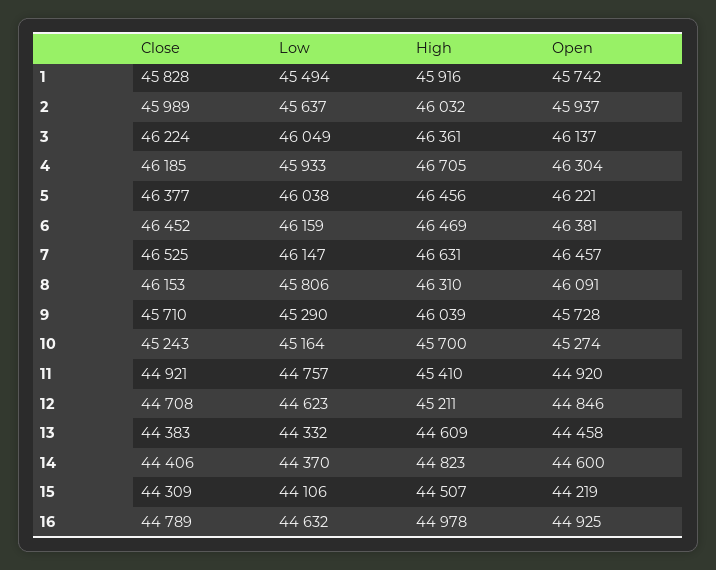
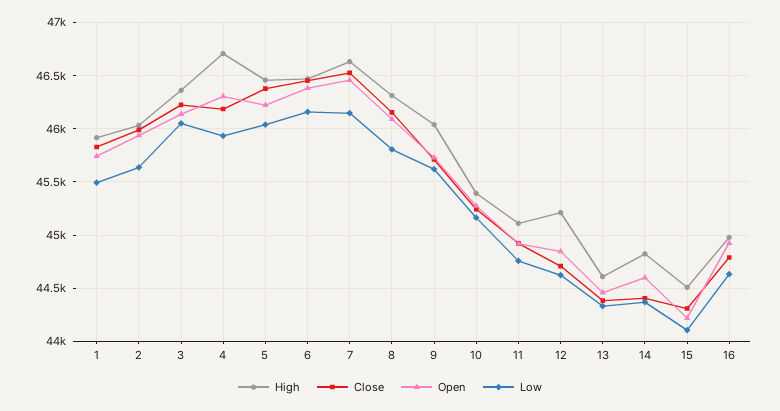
Low, 9: 45290 -> 45600
High, 10: 45700 -> 45400
High, 11: 45410 -> 45100

